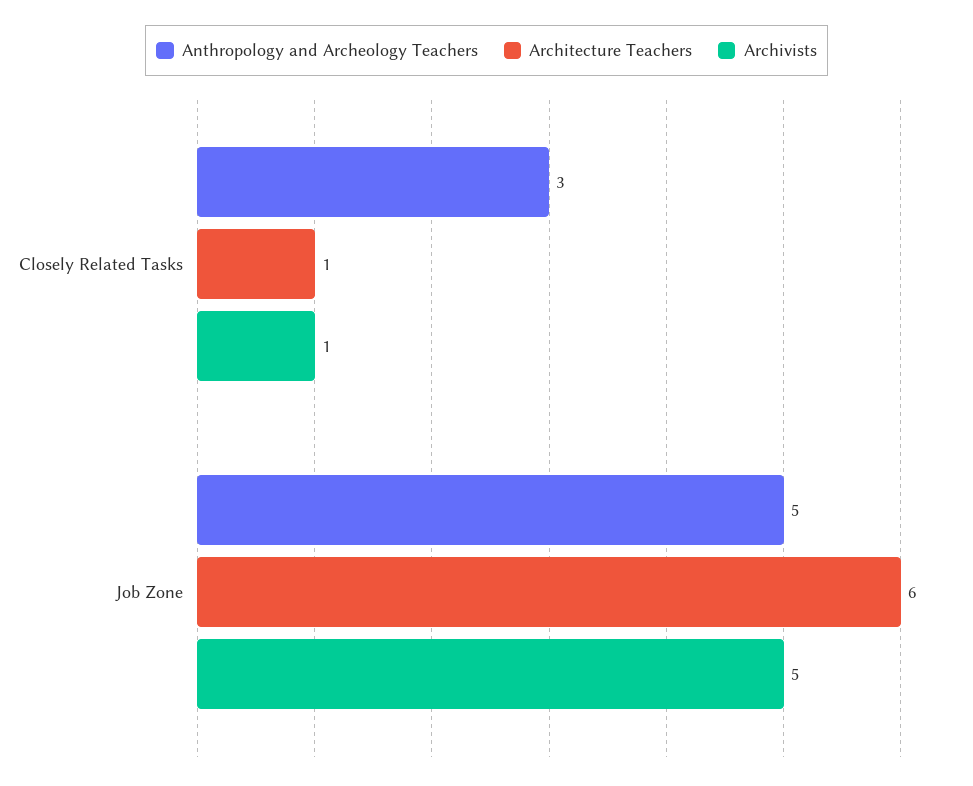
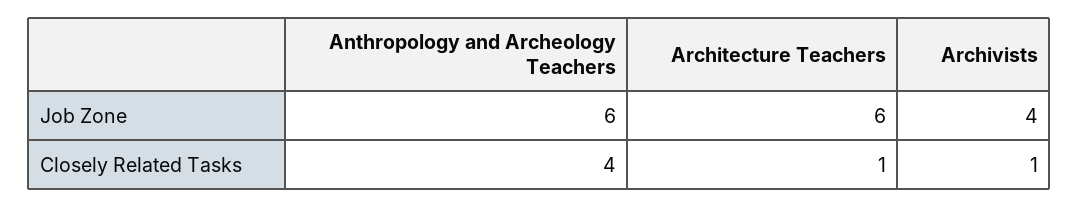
Anthropology and Archeology Teachers, Closely Related Tasks: 3 -> 4
Anthropology and Archeology Teachers, Job Zone: 5 -> 6
Archivists, Job Zone: 5 -> 4

